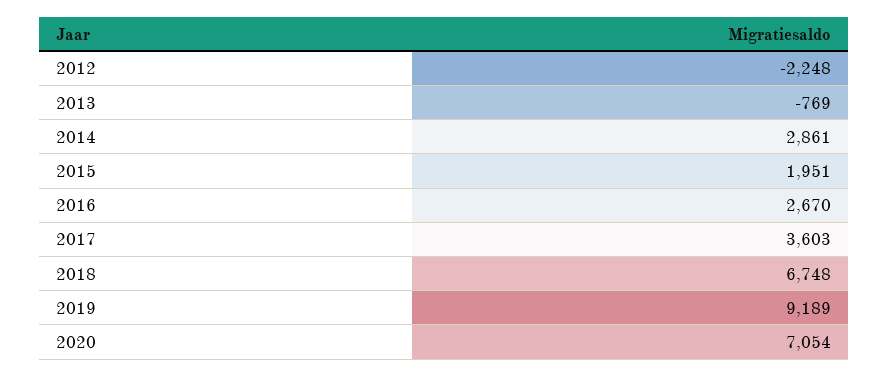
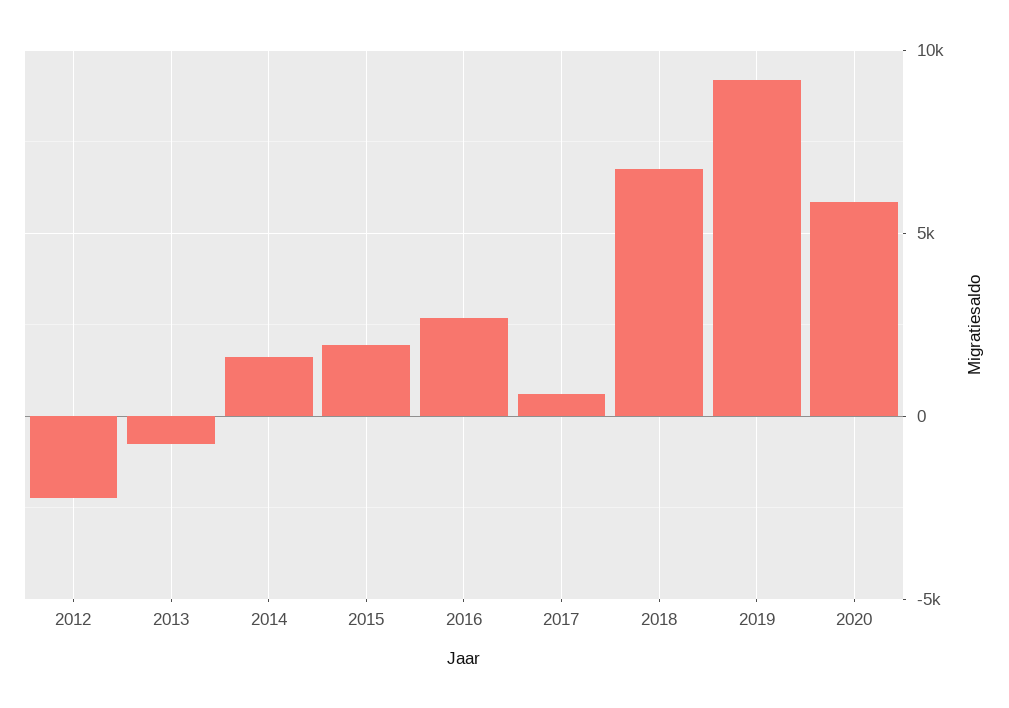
2014: 2861 -> 1500
2017: 3603 -> 500
2020: 7054 -> 6000

